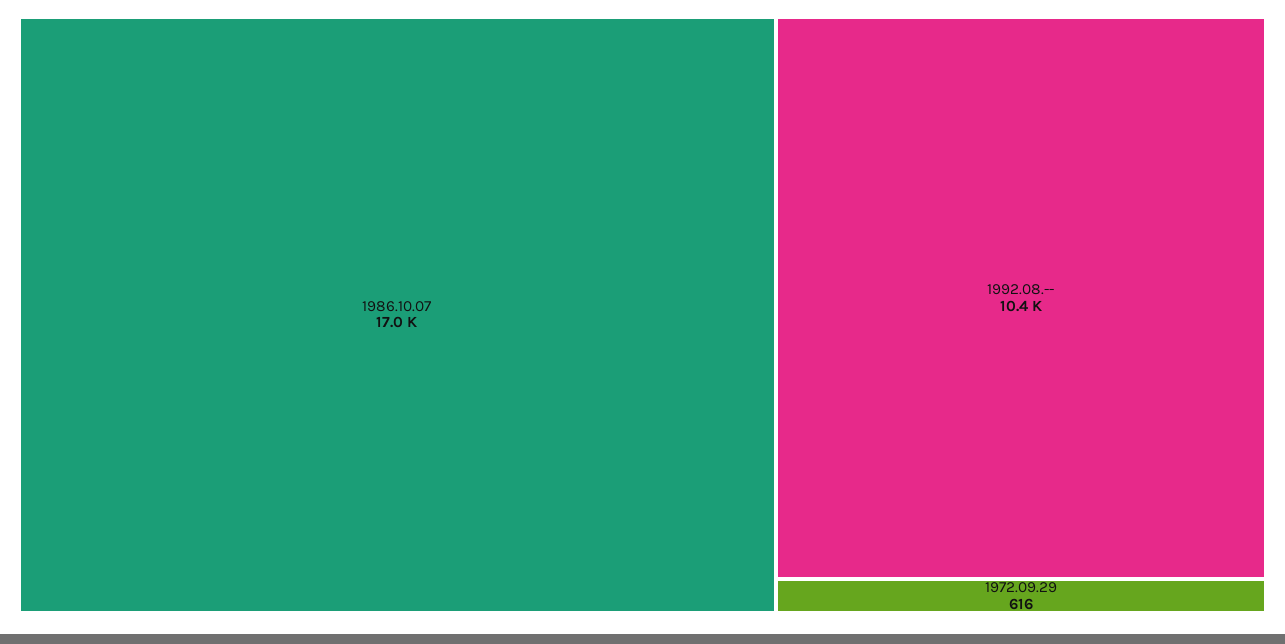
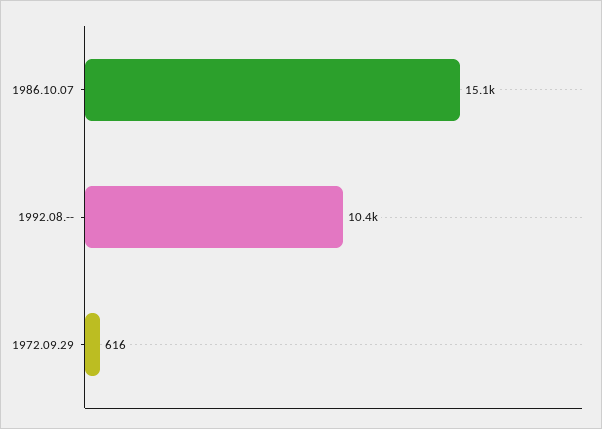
1986.10.07: 17000 -> 15100

